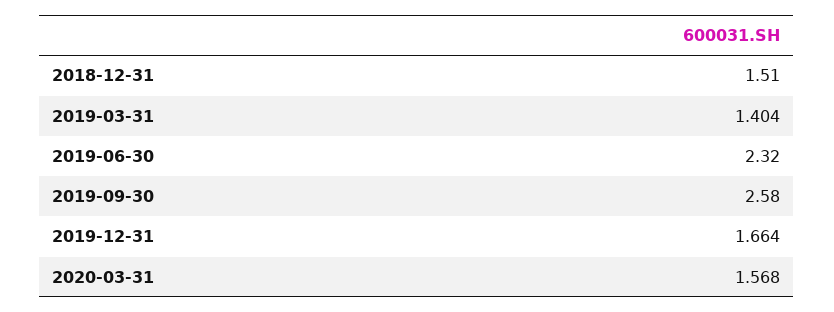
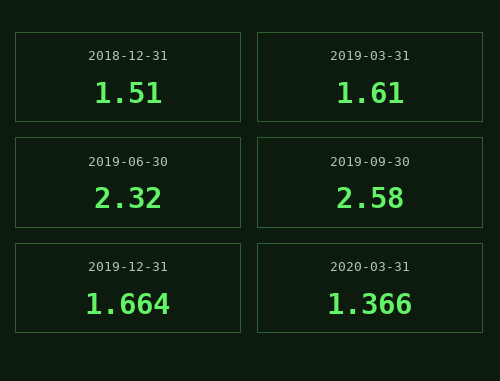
2019-03-31: 1.404 -> 1.61
2020-03-31: 1.568 -> 1.366

